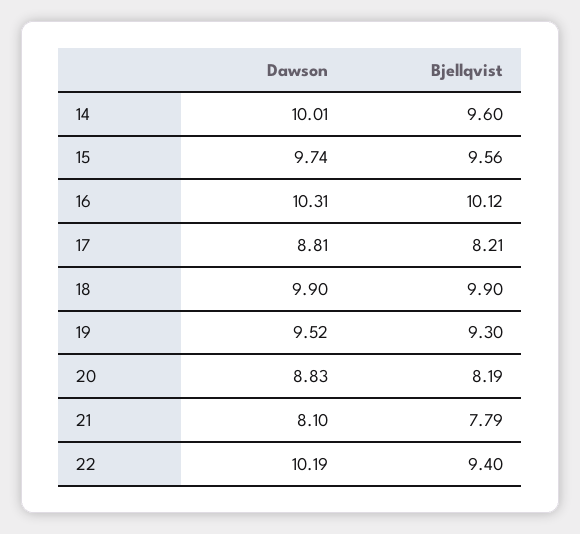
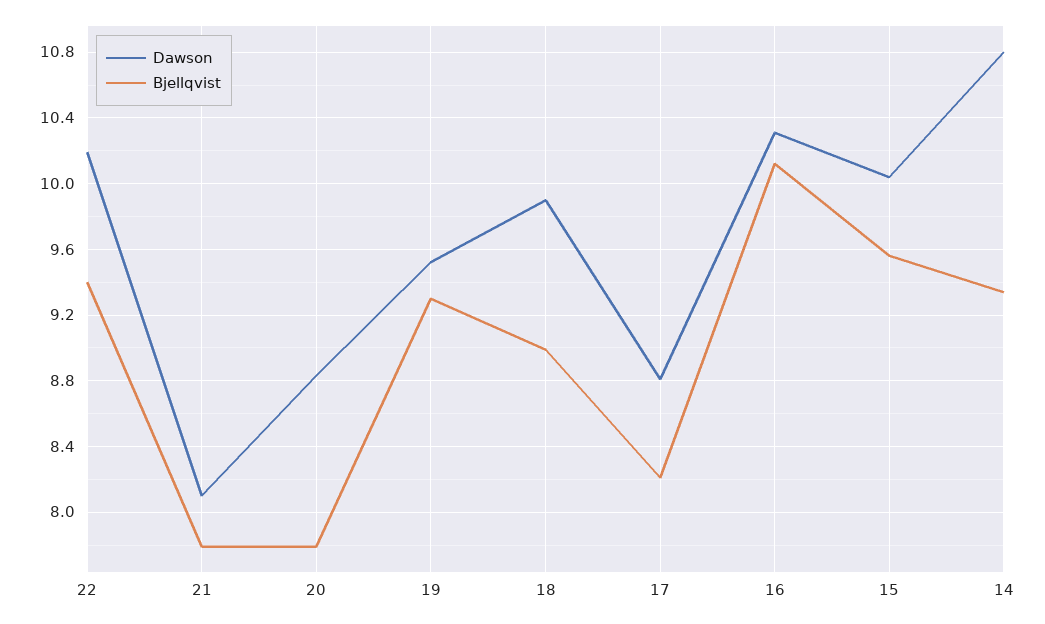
Dawson, 14: 10.01 -> 10.8
Bjellqvist, 14: 9.6 -> 9.35
Dawson, 15: 9.74 -> 10.05
Bjellqvist, 18: 9.9 -> 9
Bjellqvist, 20: 8.19 -> 7.8

